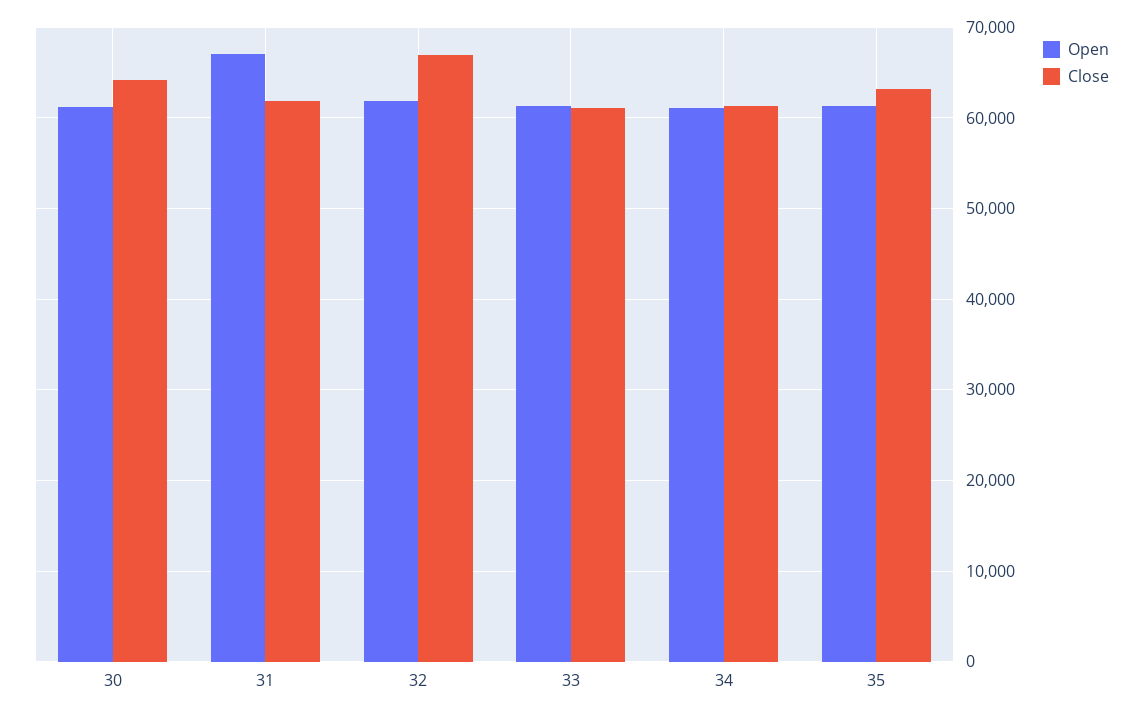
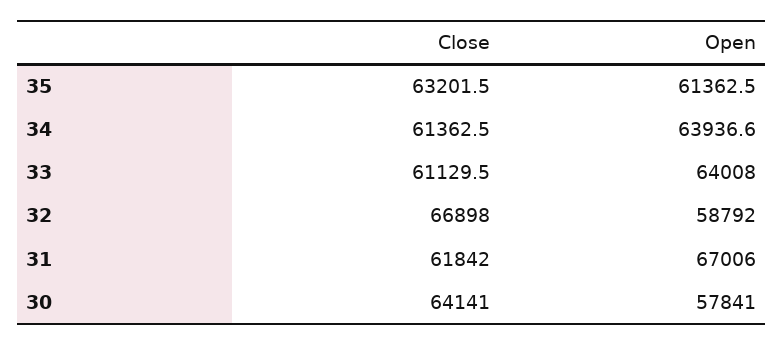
Open, 30: 61000 -> 57841
Open, 32: 62000 -> 58792
Open, 33: 61000 -> 64008
Open, 34: 61000 -> 63936.6

